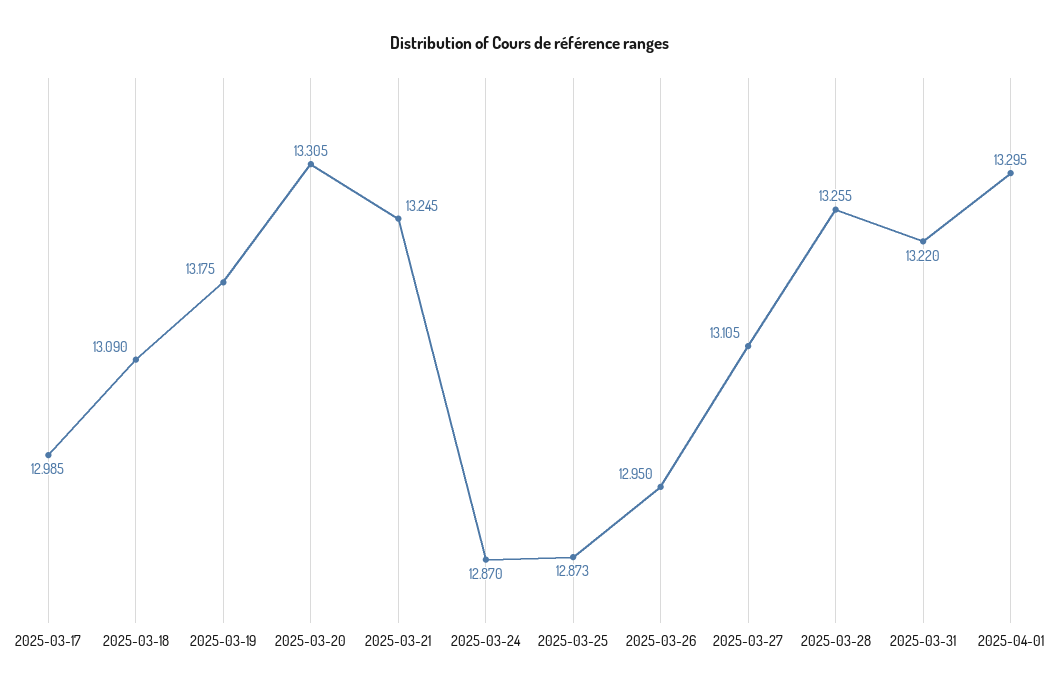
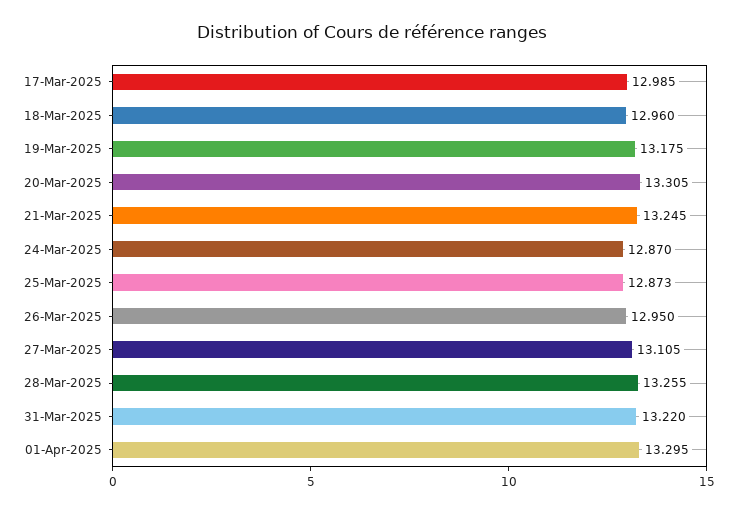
2025-03-18: 13.09 -> 12.96

